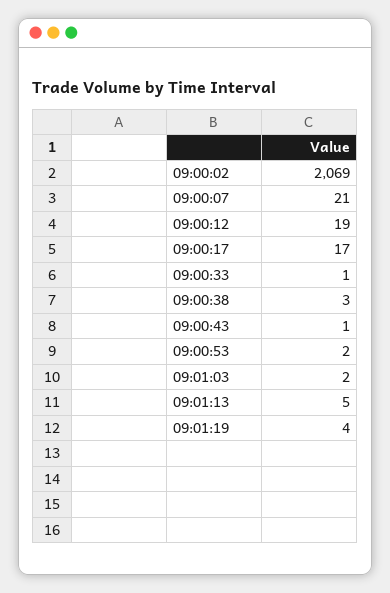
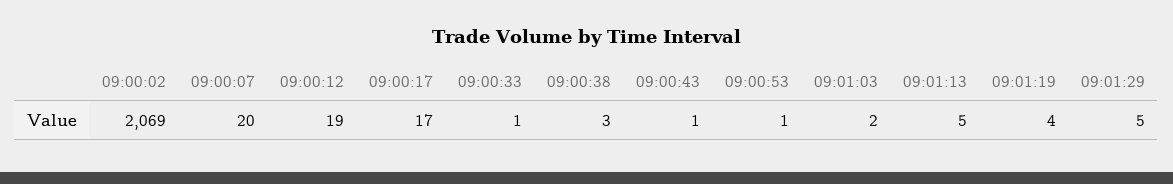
09:00:07: 21 -> 20
09:00:53: 2 -> 1
09:01:29: none -> 5

